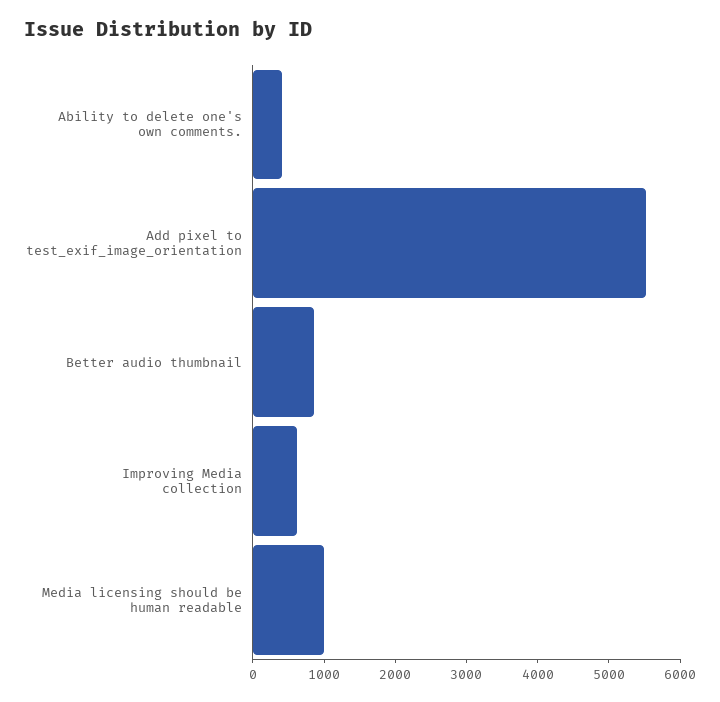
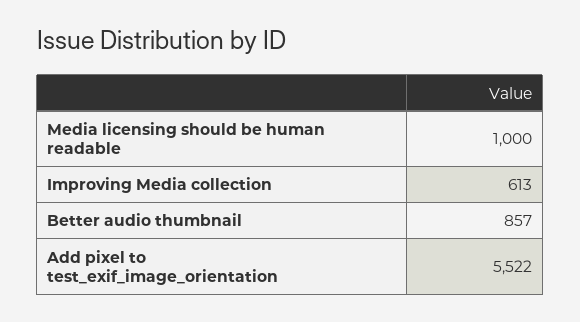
Ability to delete one's own comments.: 400 -> none

